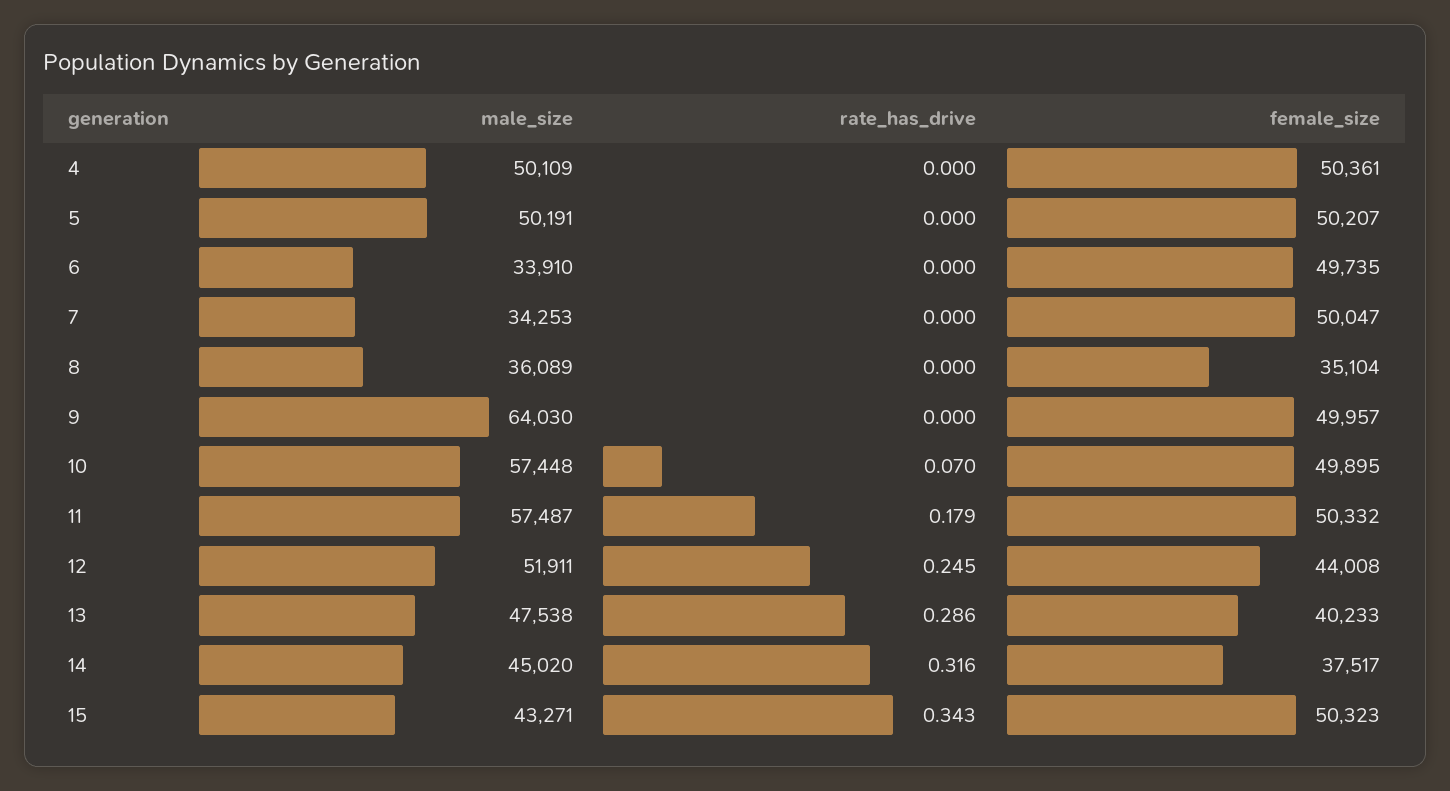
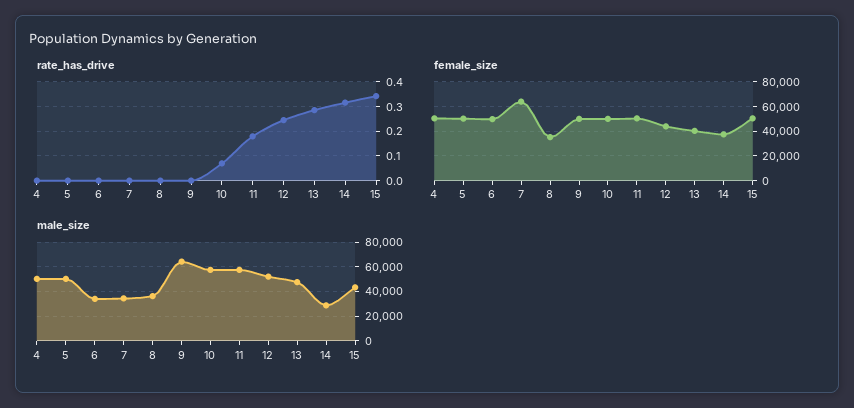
female_size, 7: 50047 -> 65000
male_size, 14: 45020 -> 30000

